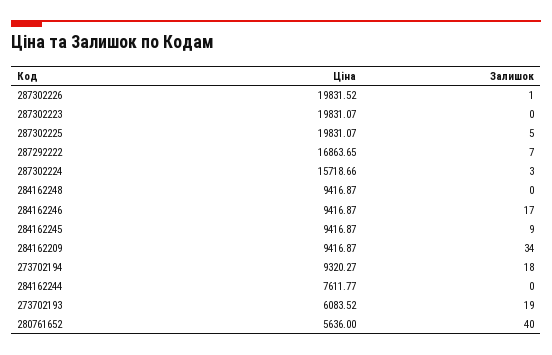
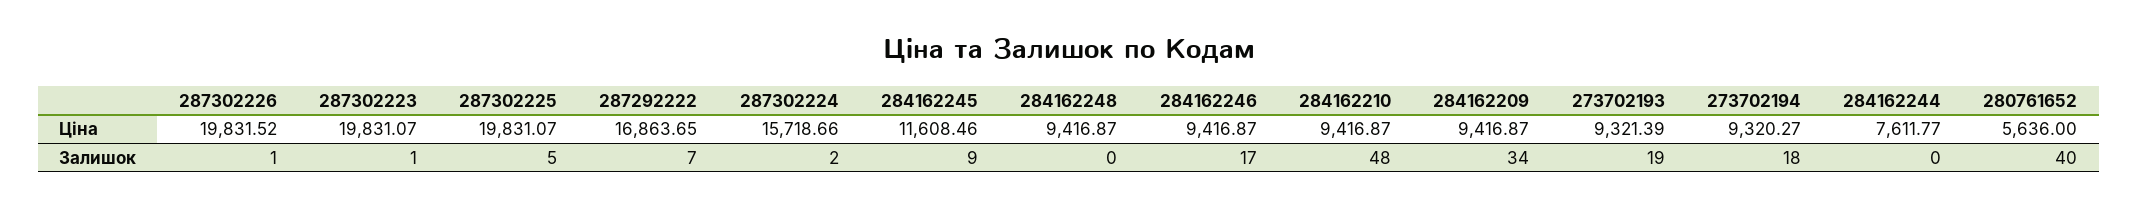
Залишок, 287302223: 0 -> 1
Залишок, 287302224: 3 -> 2
Ціна, 284162245: 9416.87 -> 11608.46
Ціна, 273702193: 6083.52 -> 9321.39
Ціна, 284162210: none -> 9416.87
Залишок, 284162210: none -> 48

